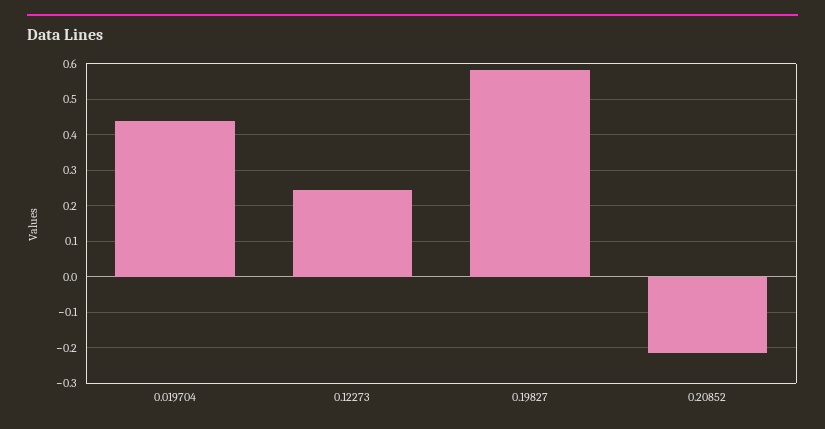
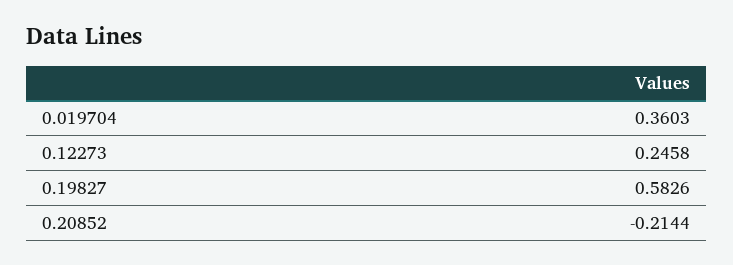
0.019704: 0.44 -> 0.3603

